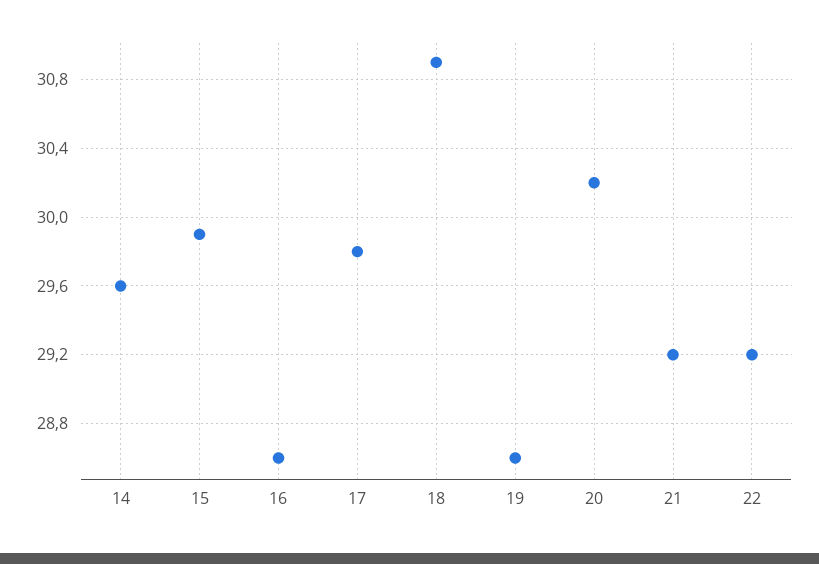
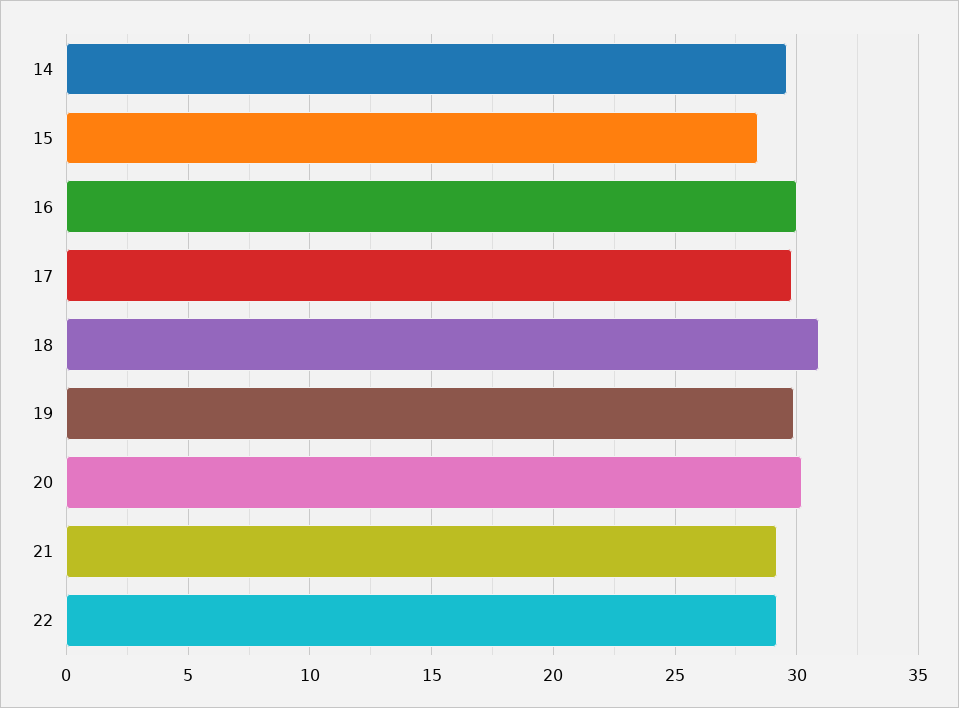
15: 29.9 -> 28.5
16: 28.6 -> 30
19: 28.6 -> 30

